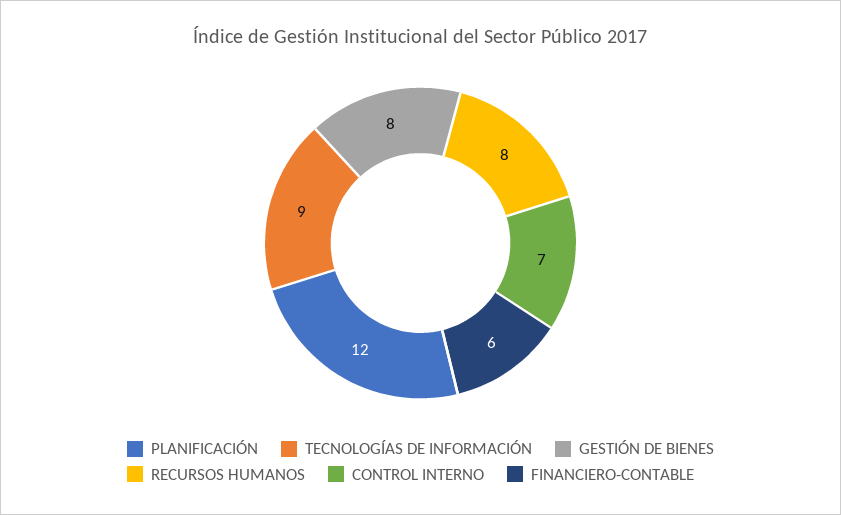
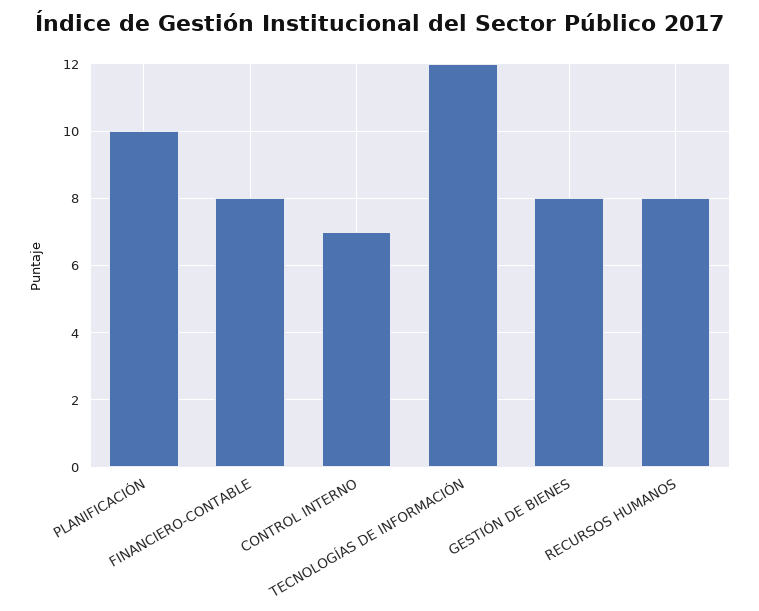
PLANIFICACIÓN: 12 -> 10
TECNOLOGÍAS DE INFORMACIÓN: 9 -> 12
FINANCIERO-CONTABLE: 6 -> 8

